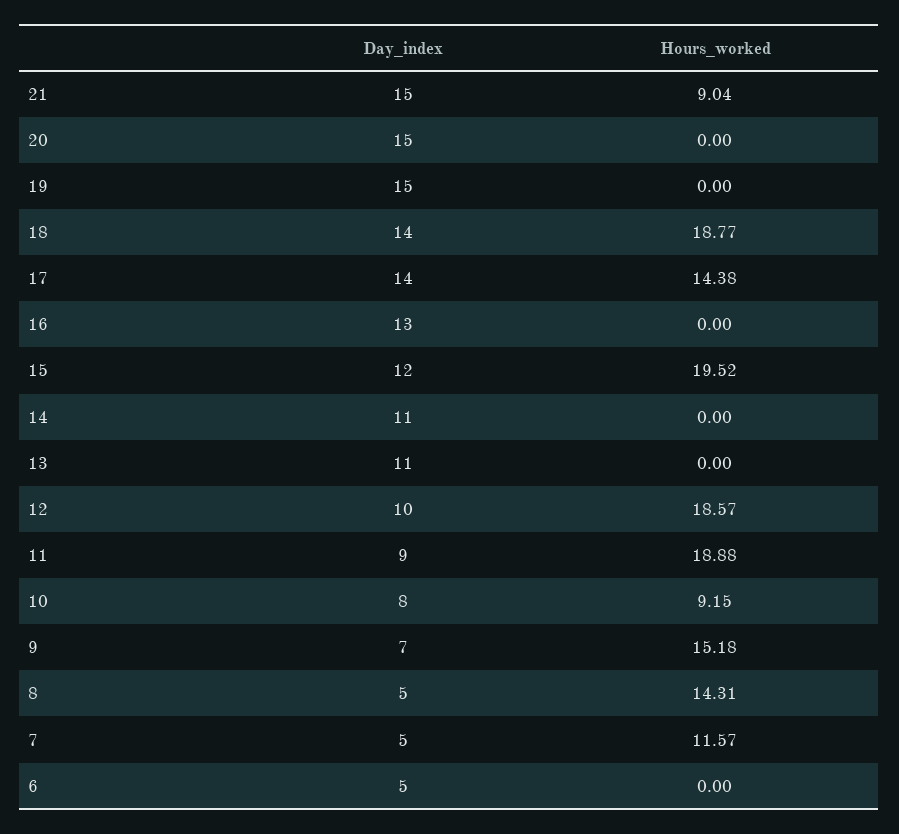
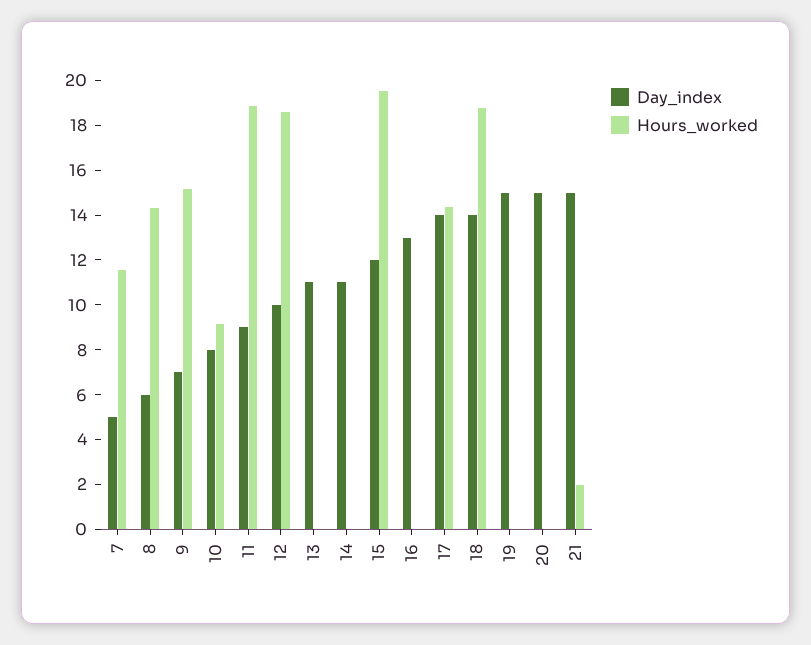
Hours_worked, 21: 9.04 -> 2
Day_index, 8: 5 -> 6
Day_index, 6: 5 -> none
Hours_worked, 6: 0 -> none

